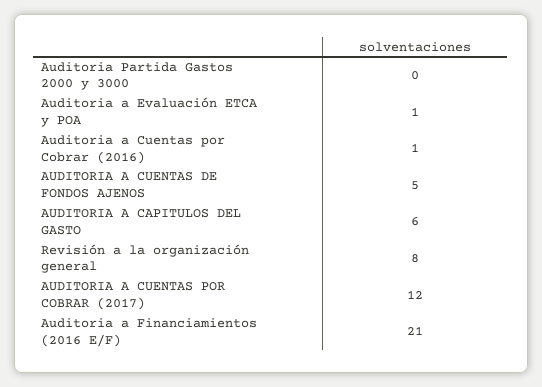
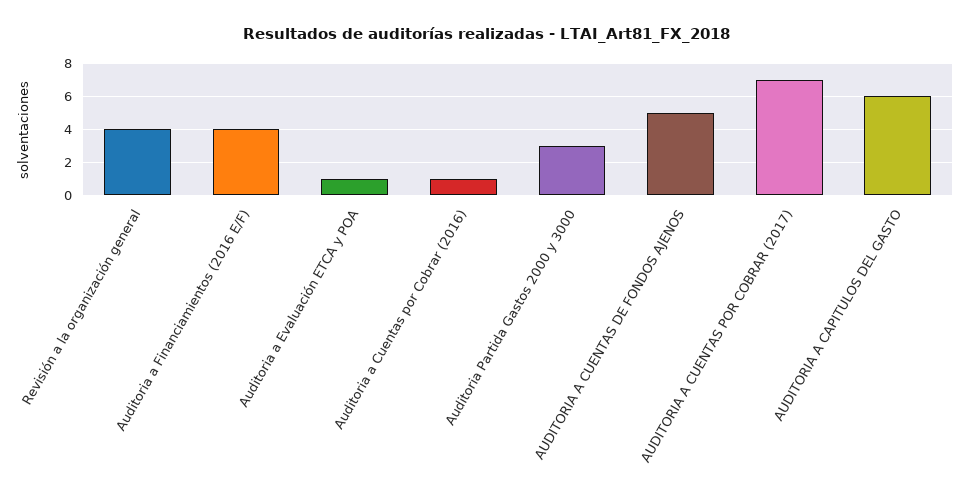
Auditoria Partida Gastos 2000 y 3000: 0 -> 3
Revisión a la organización general: 8 -> 4
AUDITORIA A CUENTAS POR COBRAR (2017): 12 -> 7
Auditoria a Financiamientos (2016 E/F): 21 -> 4

